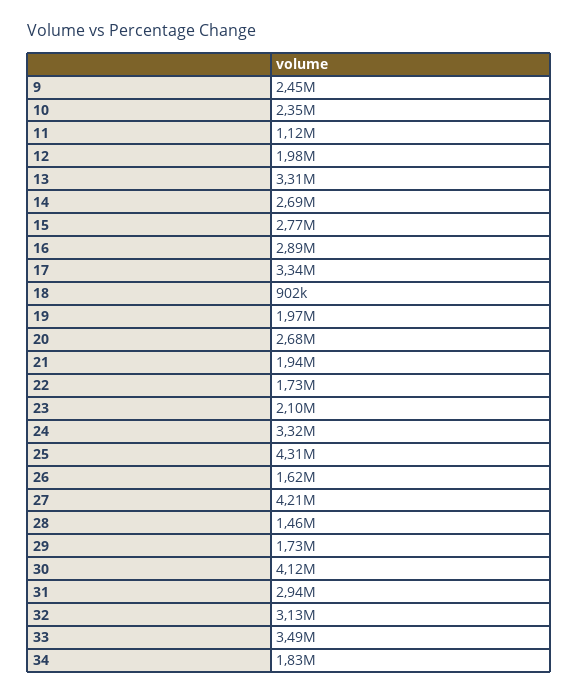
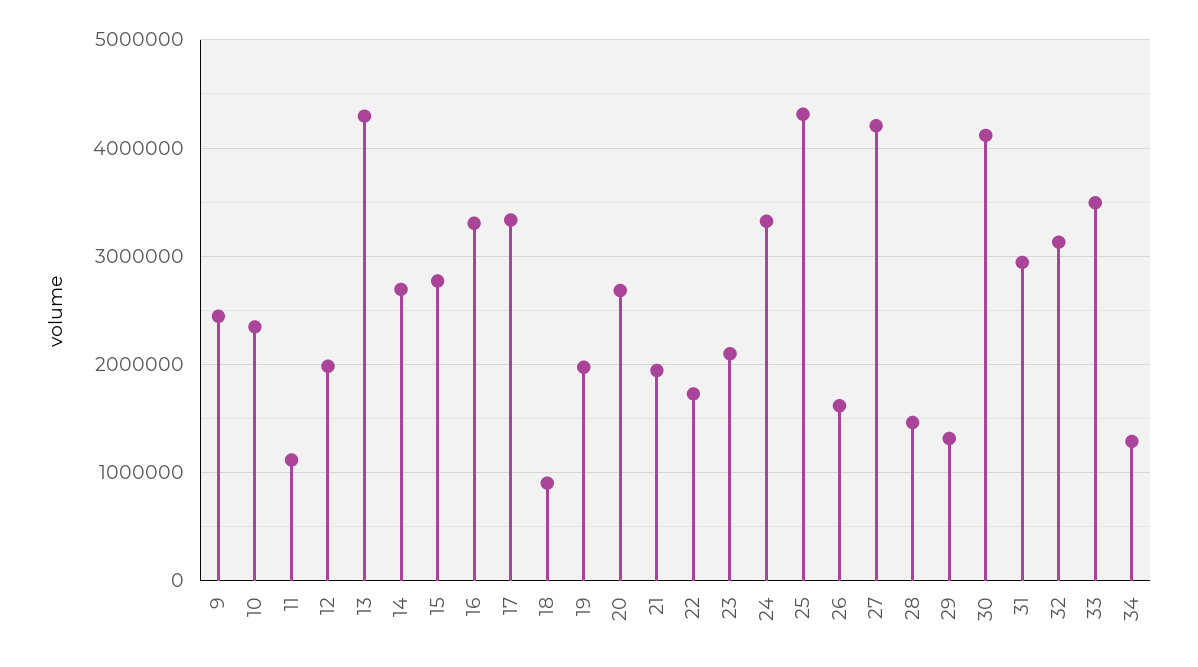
13: 3310000 -> 4300000
16: 2890000 -> 3300000
29: 1730000 -> 1300000
34: 1830000 -> 1300000

